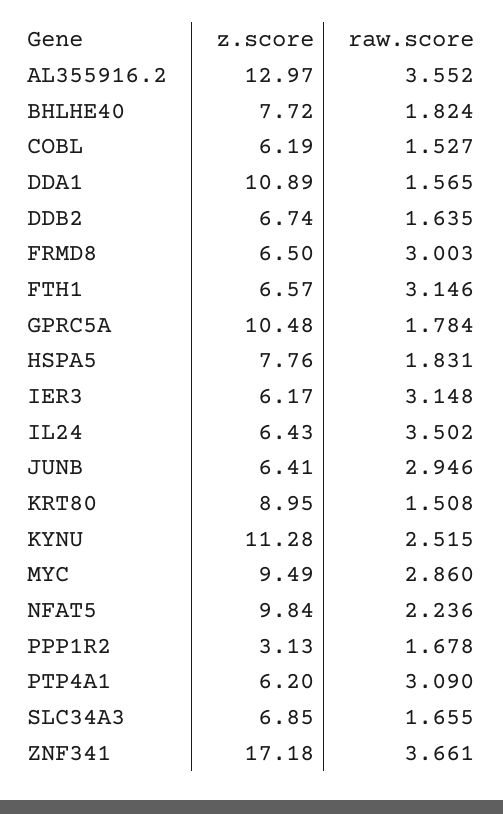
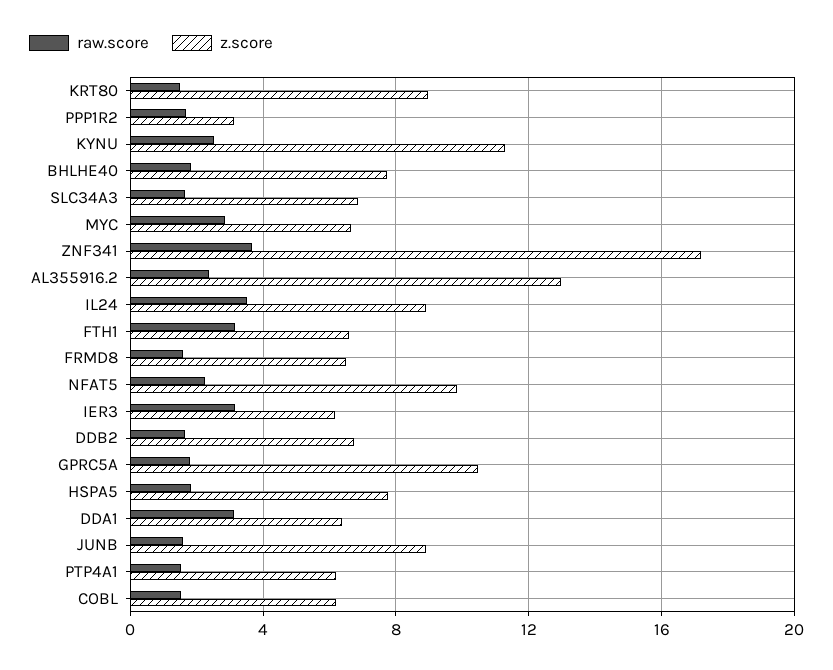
raw.score, AL355916.2: 3.552 -> 2.5
z.score, DDA1: 10.89 -> 6.5
raw.score, DDA1: 1.565 -> 3
raw.score, FRMD8: 3.003 -> 1.5
z.score, IL24: 6.43 -> 9
z.score, JUNB: 6.41 -> 9
raw.score, JUNB: 2.946 -> 1.5
z.score, MYC: 9.49 -> 6.5
raw.score, PTP4A1: 3.09 -> 1.5

